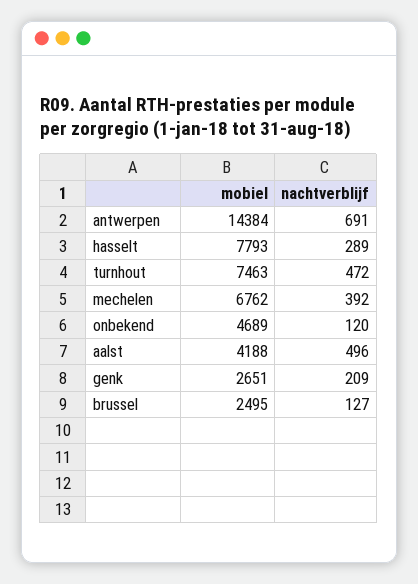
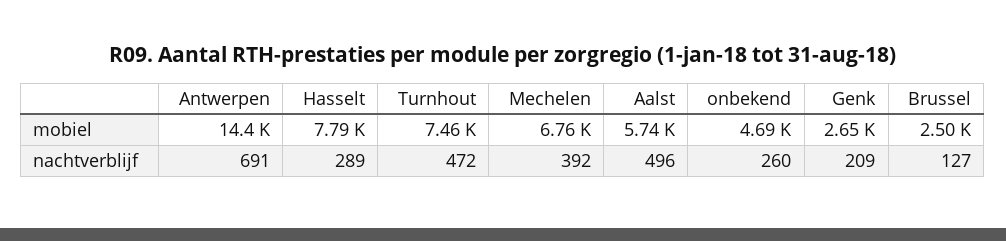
nachtverblijf, onbekend: 120 -> 260
mobiel, aalst: 4188 -> 5740

